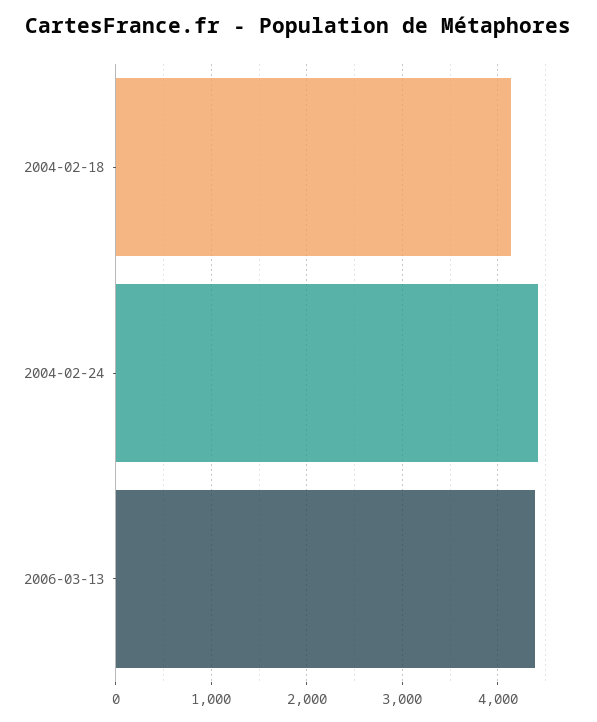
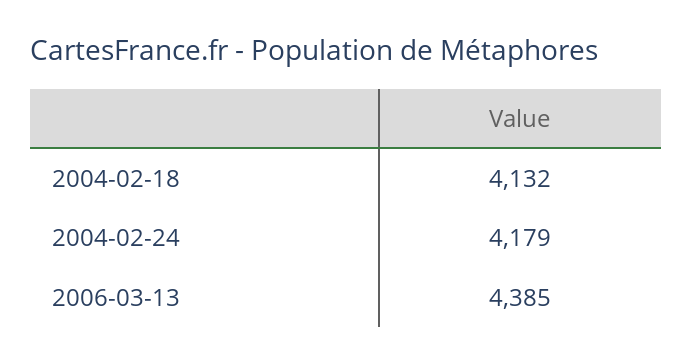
2004-02-24: 4400 -> 4179

